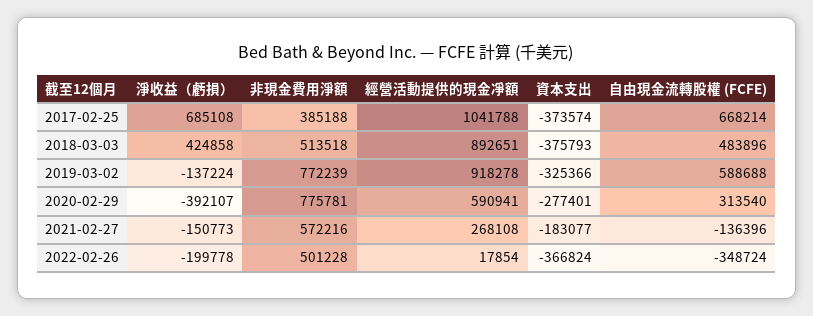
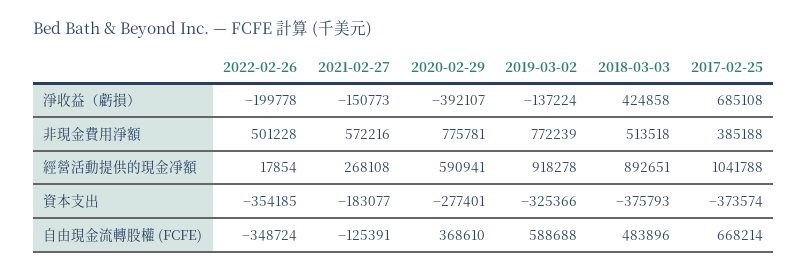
自由現金流轉股權 (FCFE), 2020-02-29: 313540 -> 368610
自由現金流轉股權 (FCFE), 2021-02-27: -136396 -> -125391
資本支出, 2022-02-26: -366824 -> -354185

